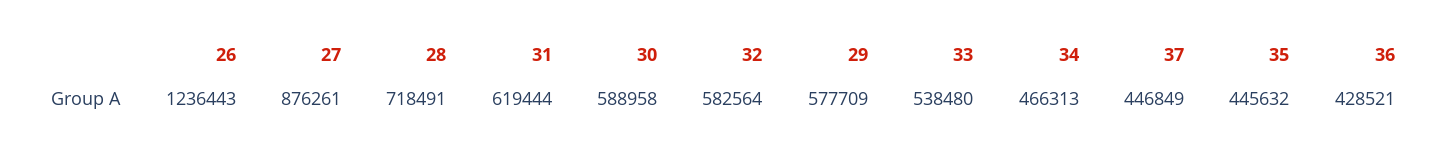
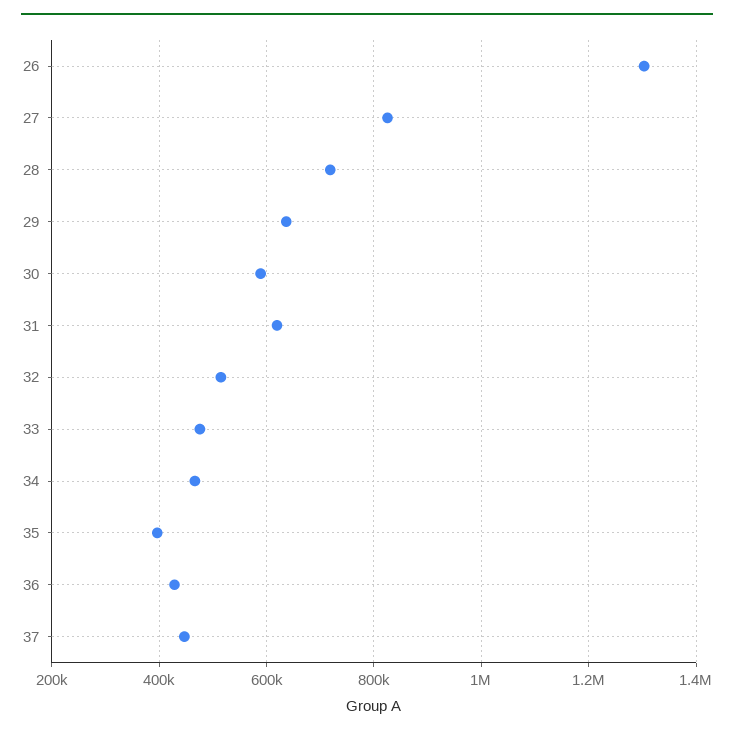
26: 1236443 -> 1300000
27: 876261 -> 820000
32: 582564 -> 520000
29: 577709 -> 640000
33: 538480 -> 480000
35: 445632 -> 400000

